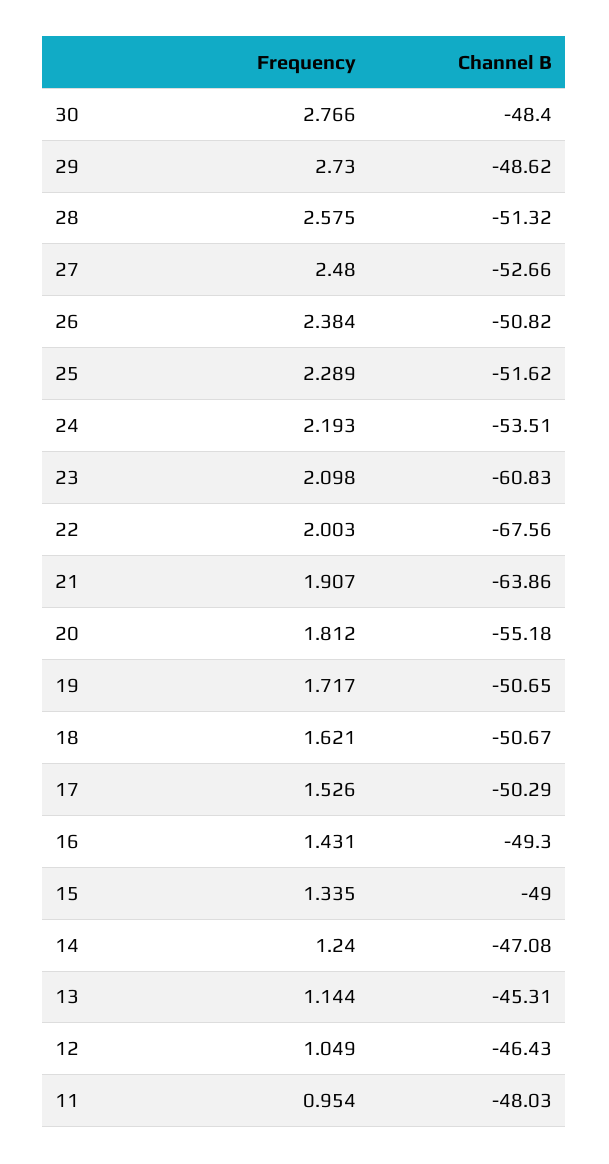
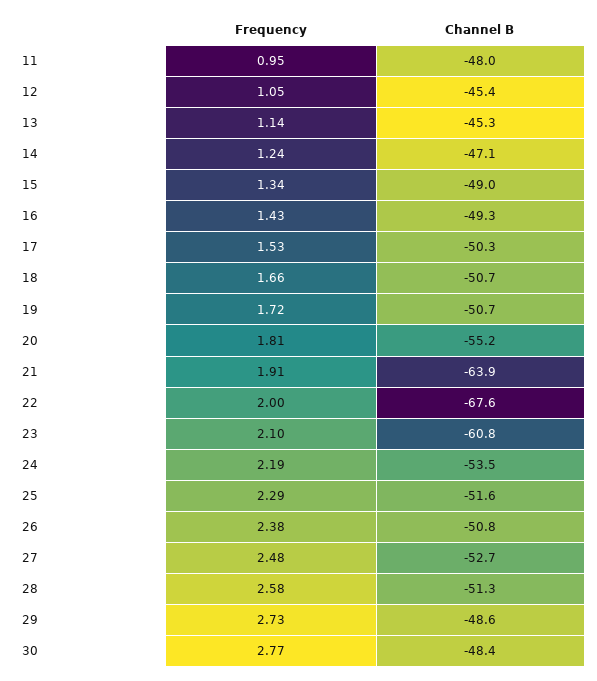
Frequency, 18: 1.621 -> 1.66
Channel B, 12: -46.43 -> -45.4

